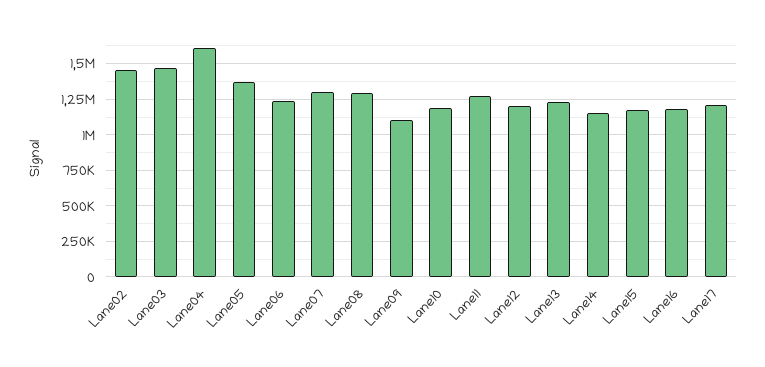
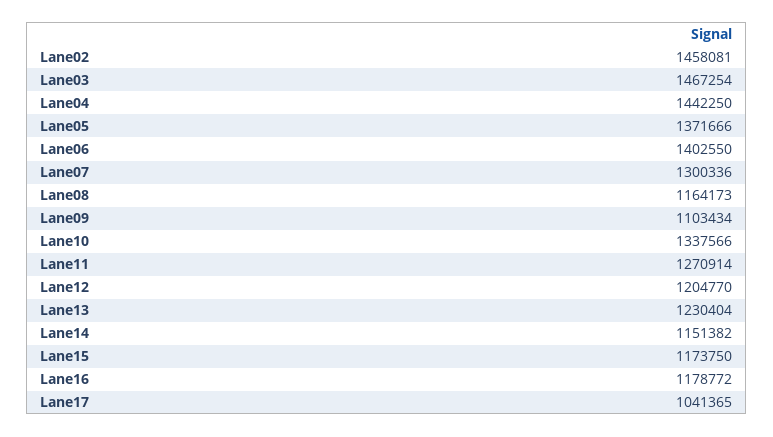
Lane04: 1600000 -> 1442250
Lane06: 1250000 -> 1402550
Lane08: 1300000 -> 1164173
Lane10: 1200000 -> 1337566
Lane17: 1200000 -> 1041365

